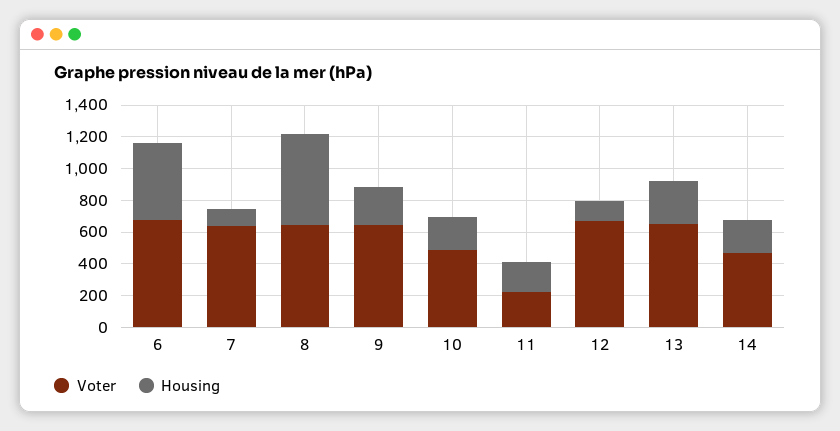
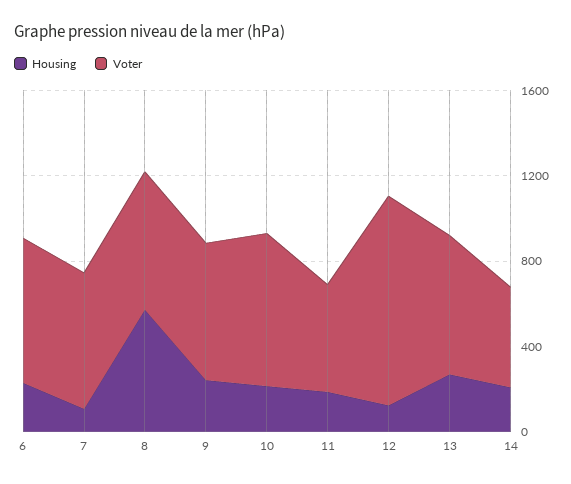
Housing, 6: 500 -> 200
Voter, 10: 500 -> 700
Voter, 11: 200 -> 500
Voter, 12: 700 -> 1000

